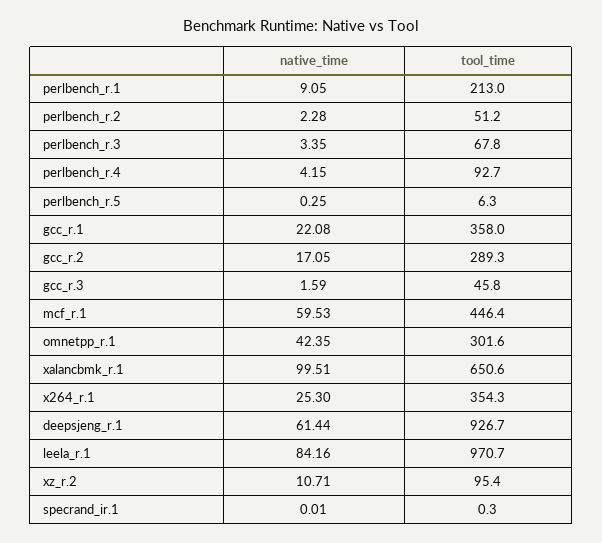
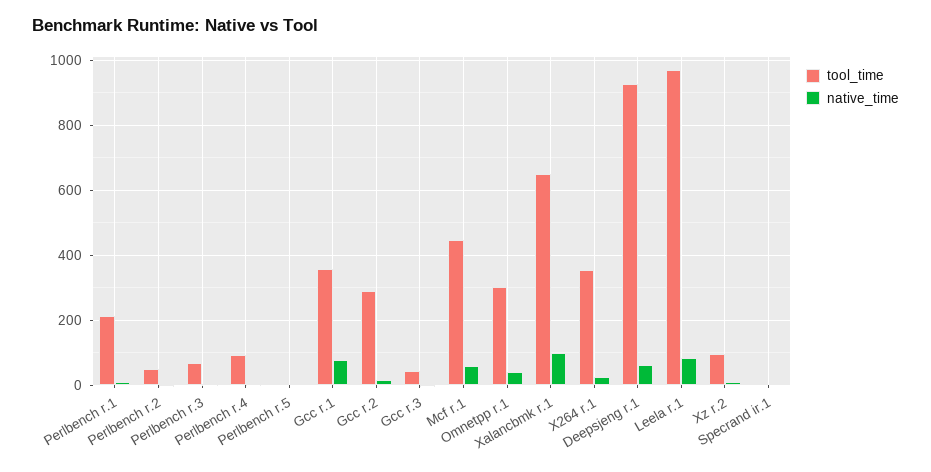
native_time, gcc_r.1: 22.08 -> 80

